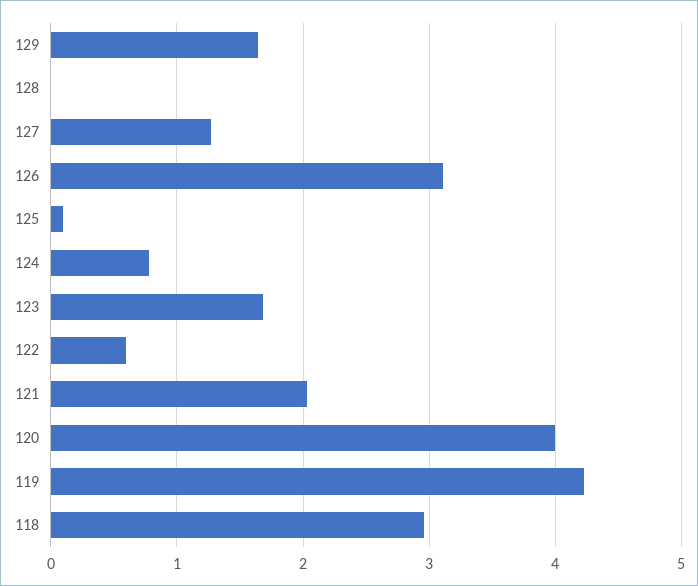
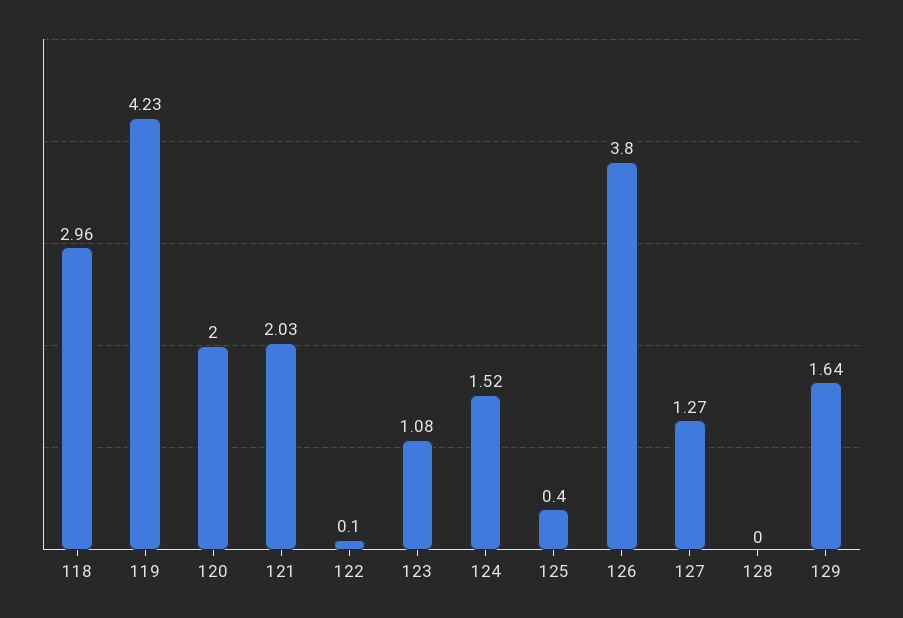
126: 3.1 -> 3.8
125: 0.1 -> 0.4
124: 0.8 -> 1.52
123: 1.7 -> 1.08
122: 0.6 -> 0.1
120: 4 -> 2

